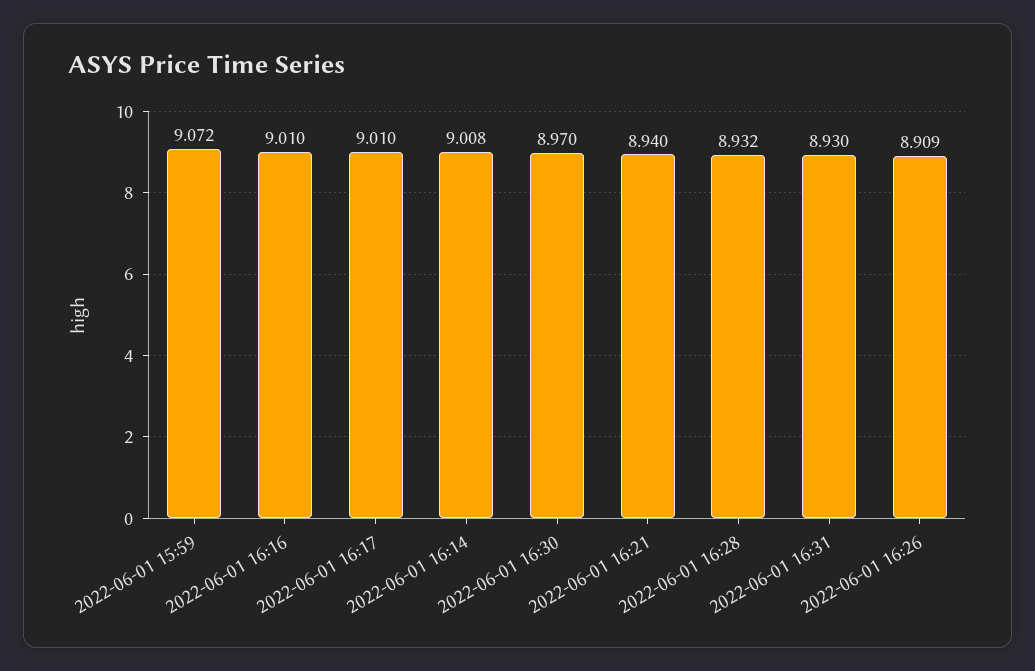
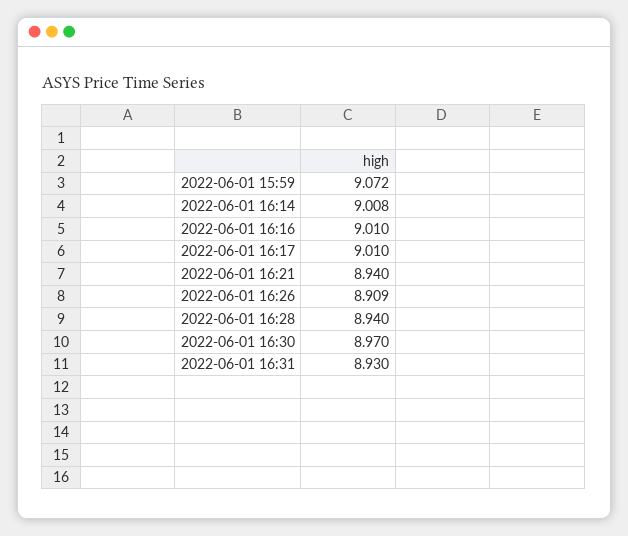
2022-06-01 16:28: 8.932 -> 8.94

